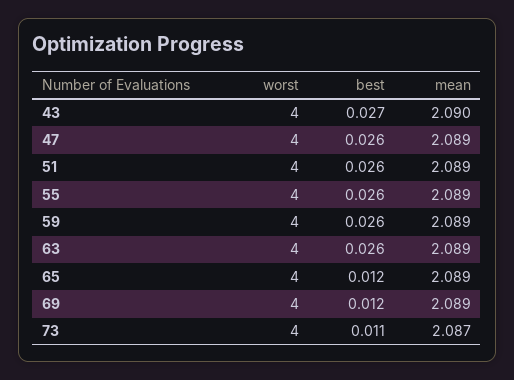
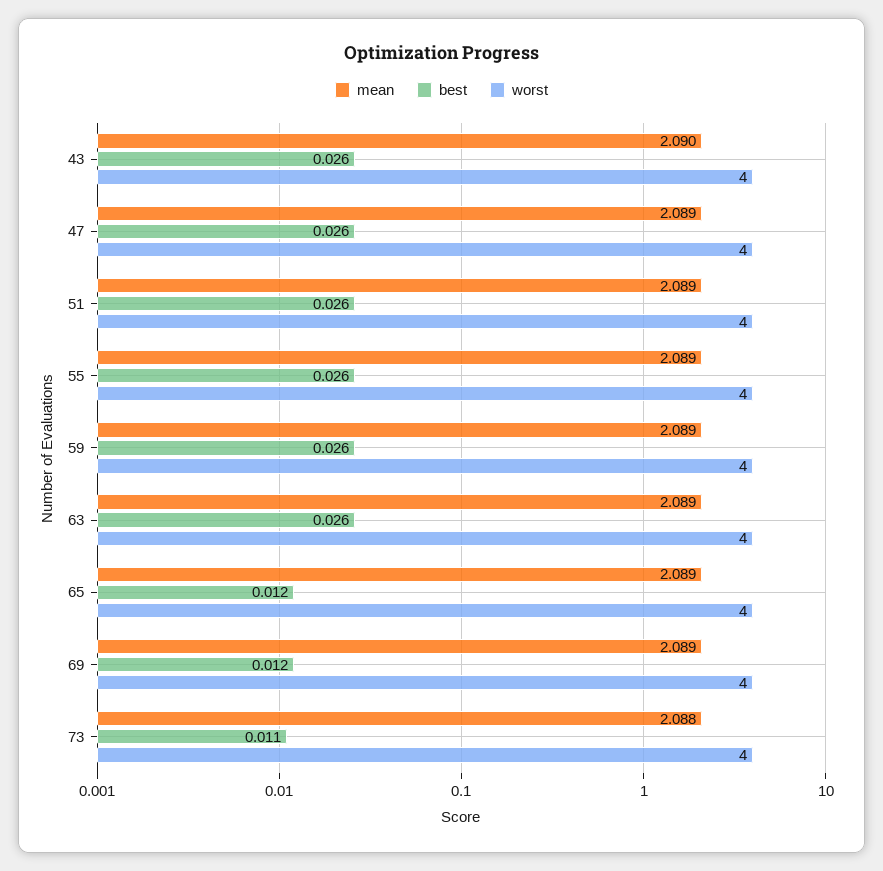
best, 43: 0.027 -> 0.026
mean, 73: 2.087 -> 2.088

